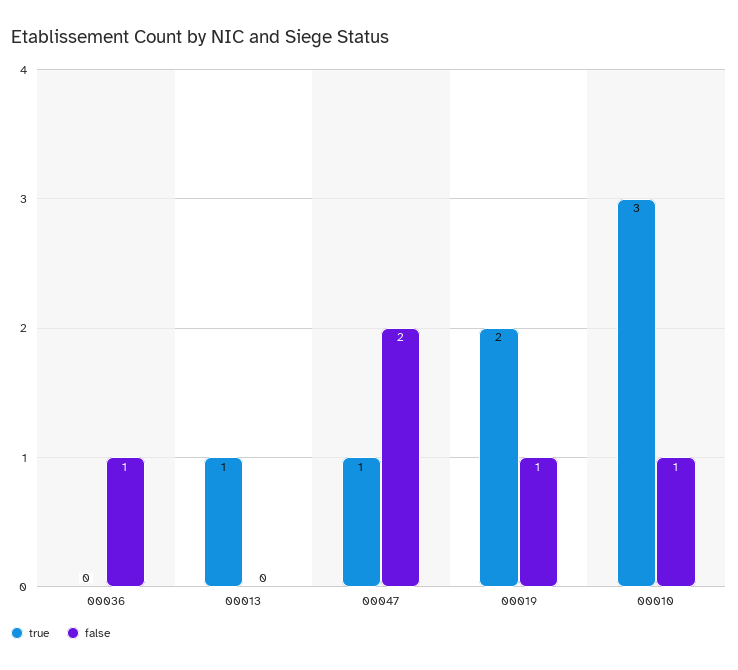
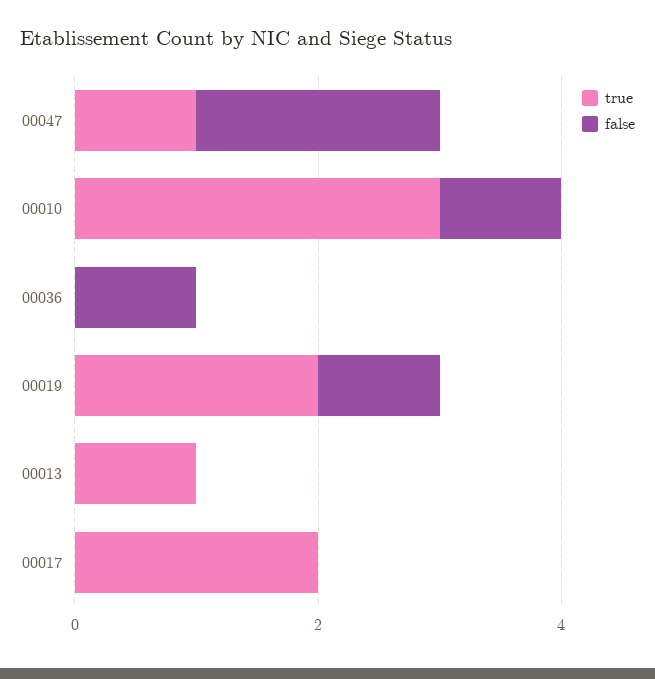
true, 00017: none -> 2
false, 00017: none -> 0

